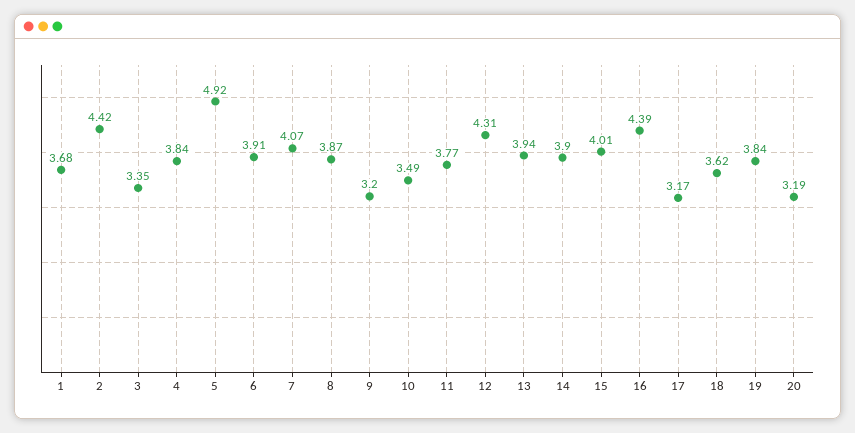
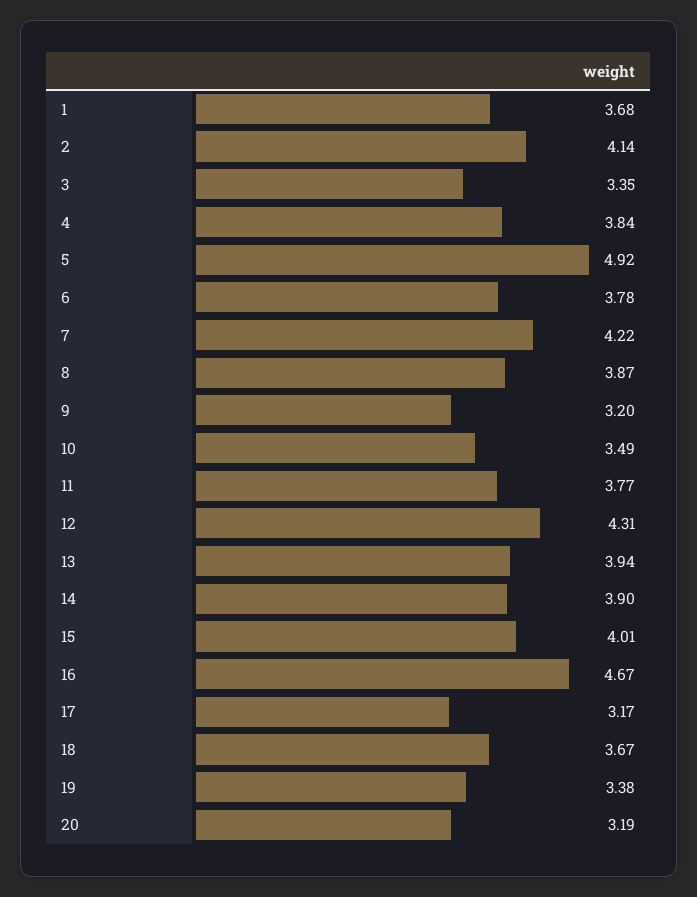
2: 4.42 -> 4.14
6: 3.91 -> 3.78
7: 4.07 -> 4.22
16: 4.39 -> 4.67
18: 3.62 -> 3.67
19: 3.84 -> 3.38

